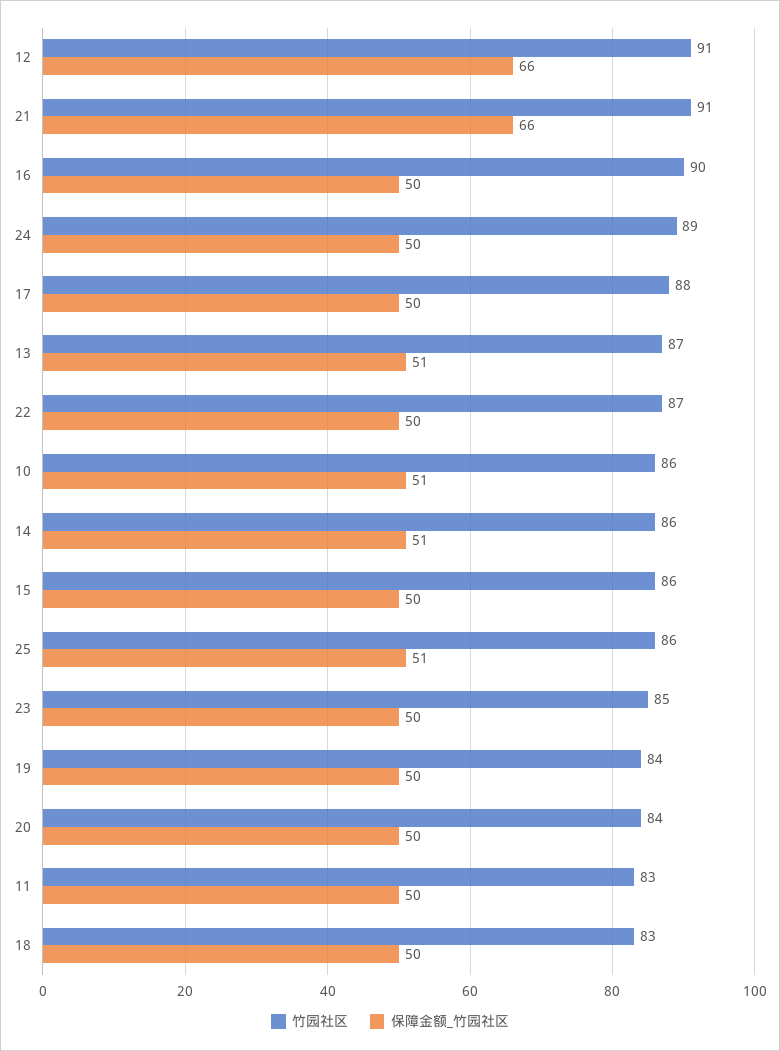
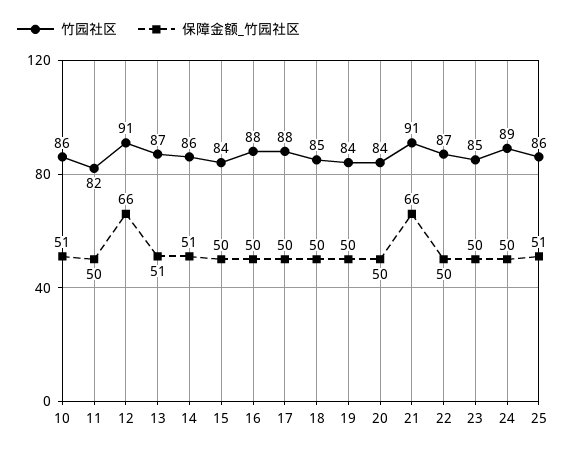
竹园社区, 16: 90 -> 88
竹园社区, 15: 86 -> 84
竹园社区, 11: 83 -> 82
竹园社区, 18: 83 -> 85

